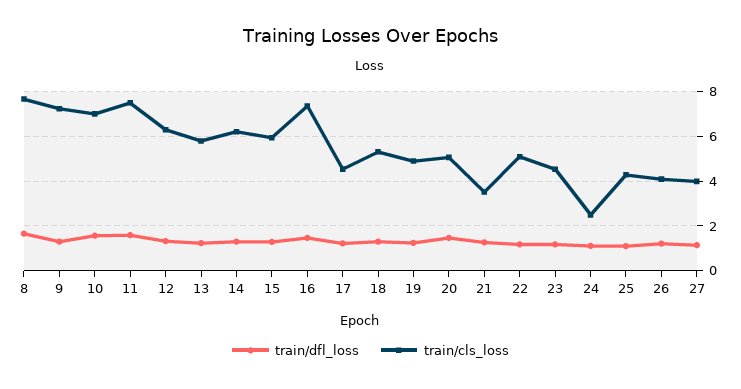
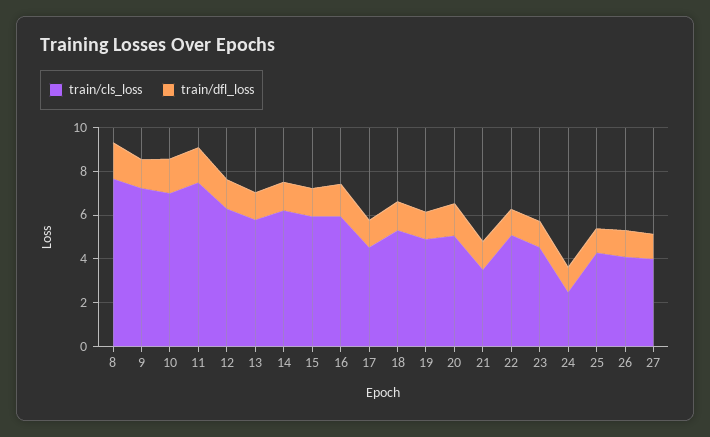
train/cls_loss, 16: 7.5 -> 6

